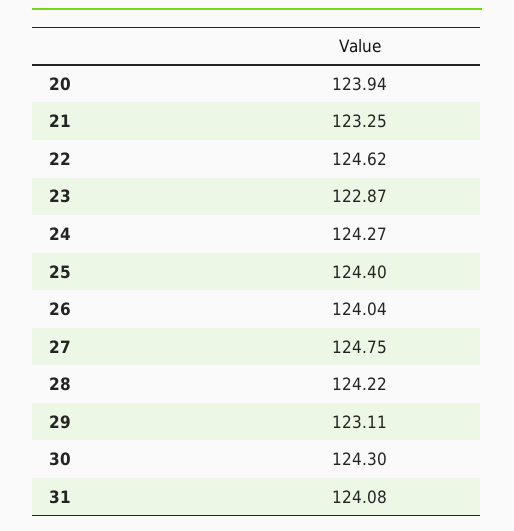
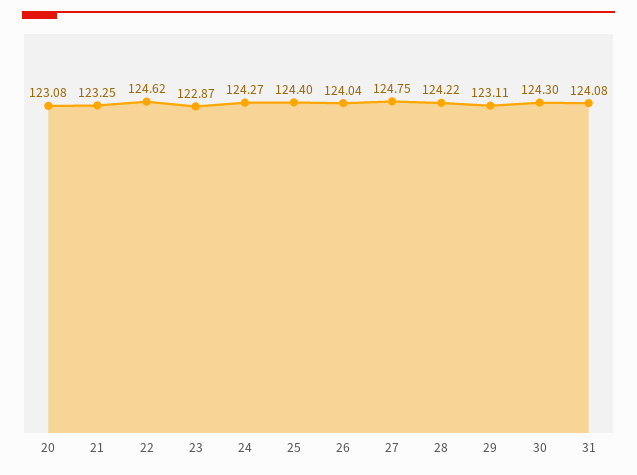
20: 123.94 -> 123.08

